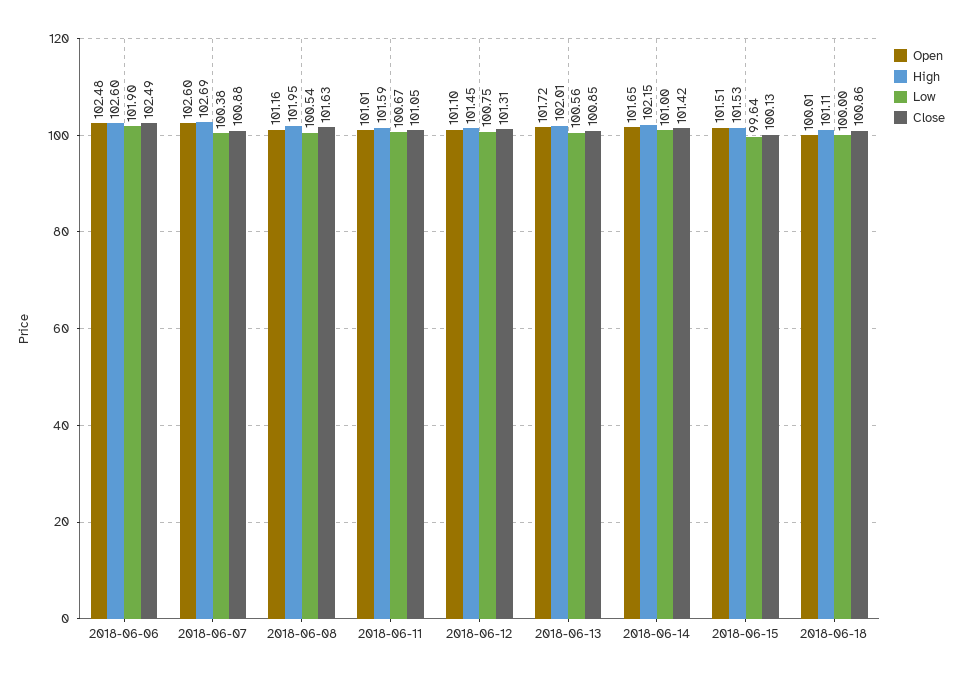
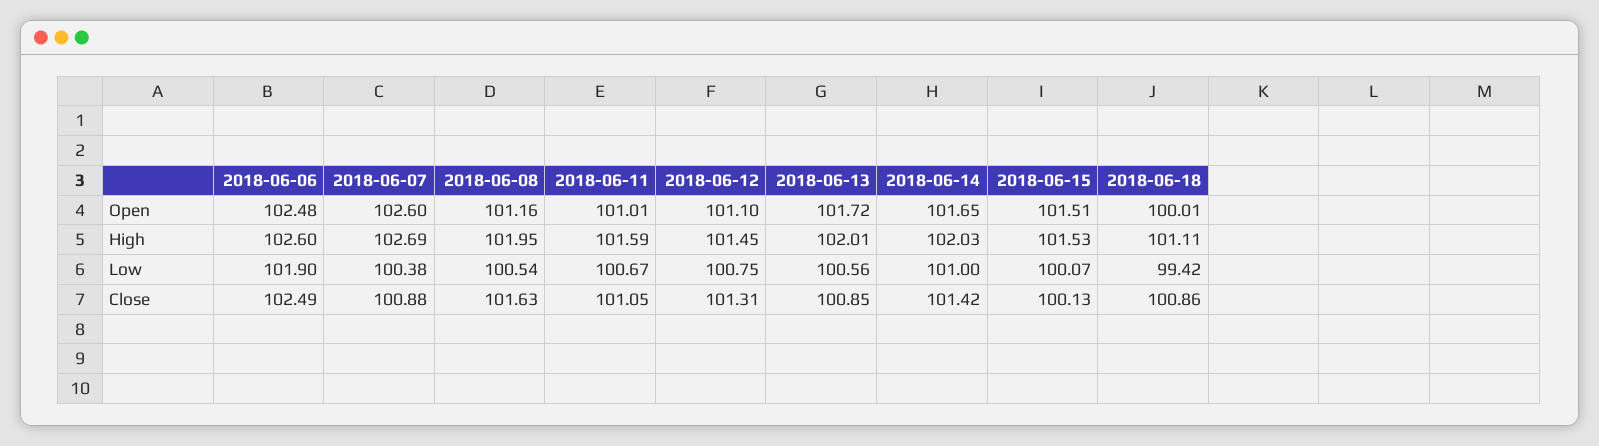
High, 2018-06-14: 102.15 -> 102.03
Low, 2018-06-15: 99.64 -> 100.07
Low, 2018-06-18: 100 -> 99.42

